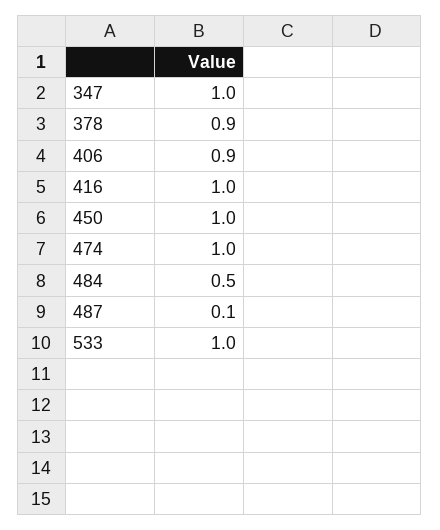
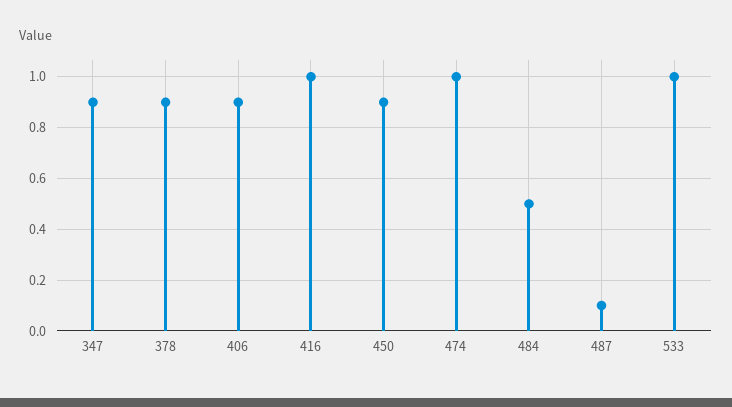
347: 1 -> 0.9
450: 1 -> 0.9

